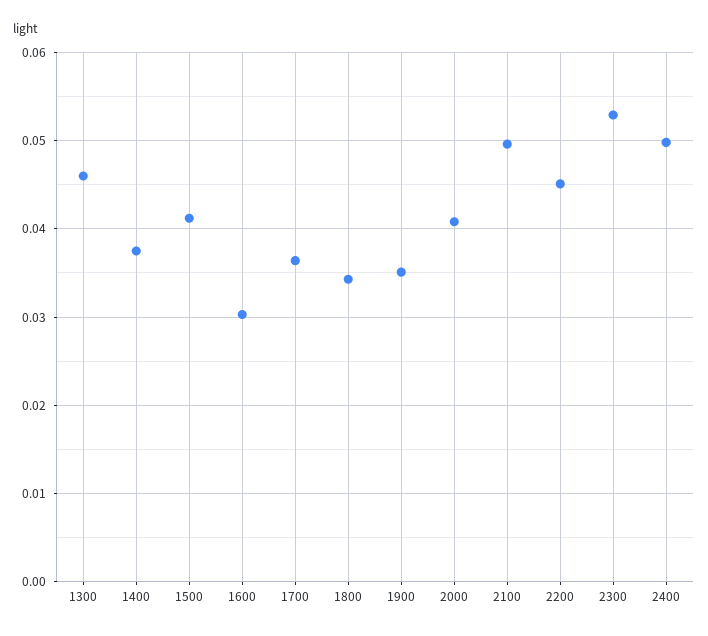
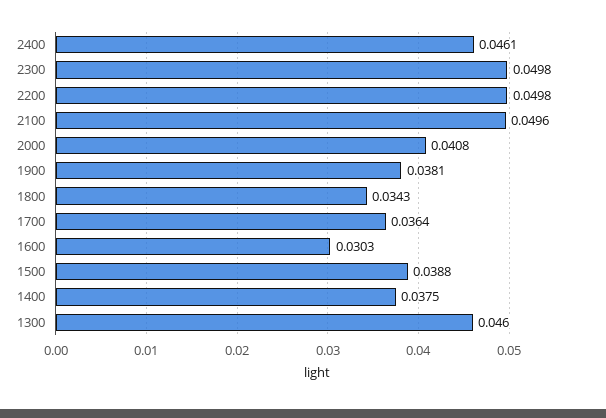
1500: 0.041 -> 0.0388
1900: 0.035 -> 0.0381
2200: 0.045 -> 0.0498
2300: 0.053 -> 0.0498
2400: 0.05 -> 0.0461

